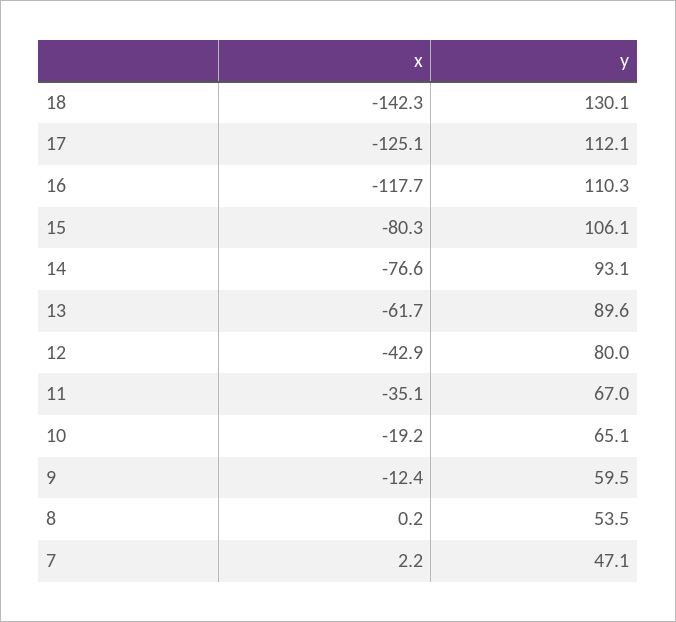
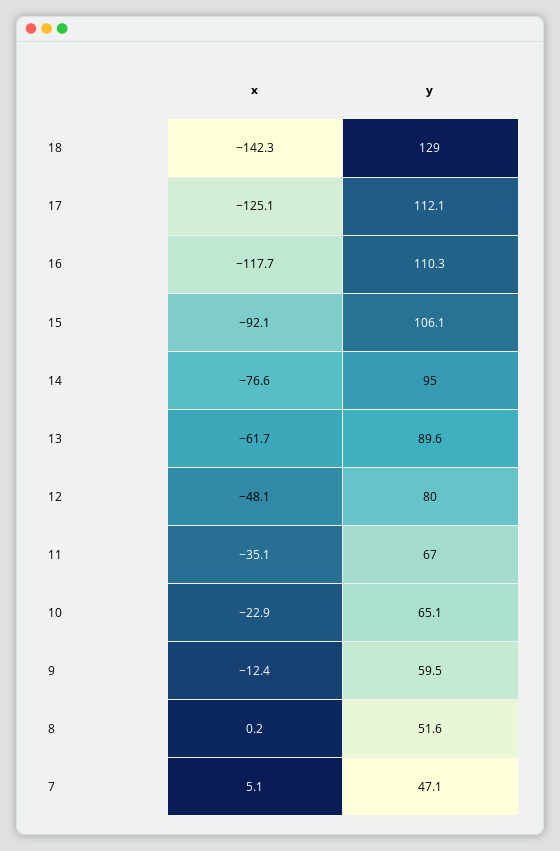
y, 18: 130.1 -> 129
x, 15: -80.3 -> -92.1
y, 14: 93.1 -> 95
x, 12: -42.9 -> -48.1
x, 10: -19.2 -> -22.9
y, 8: 53.5 -> 51.6
x, 7: 2.2 -> 5.1

